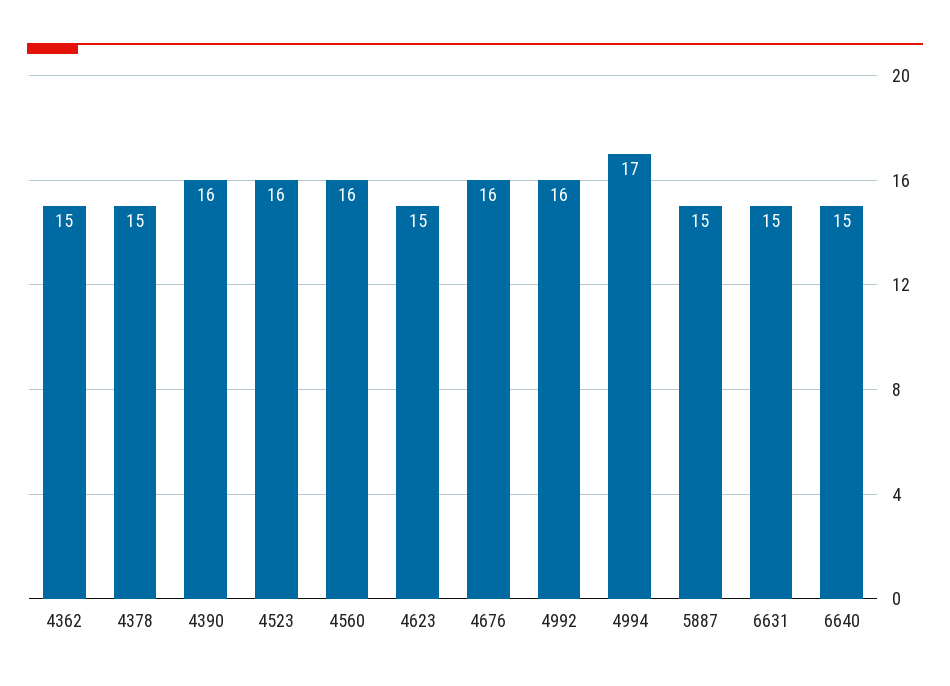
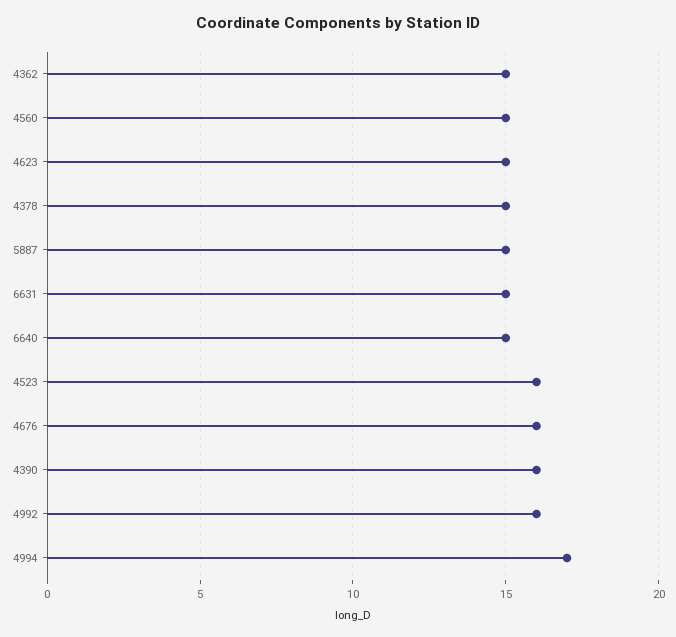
4560: 16 -> 15

